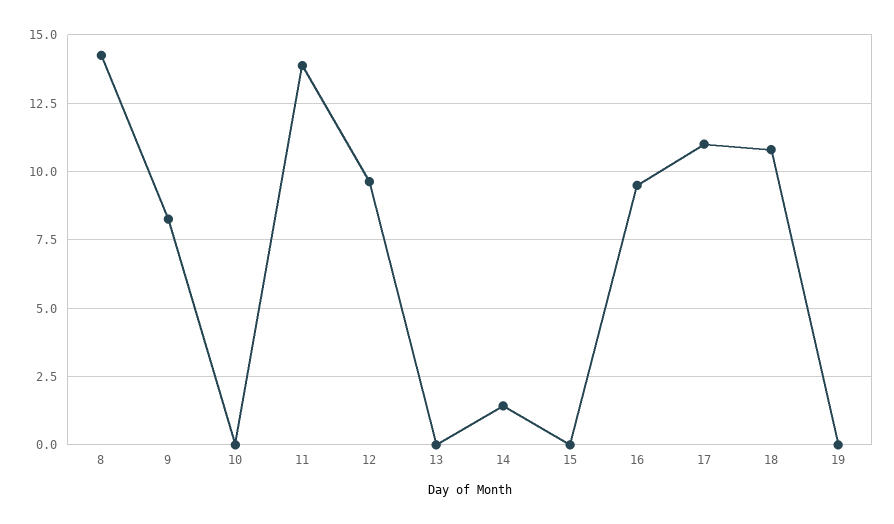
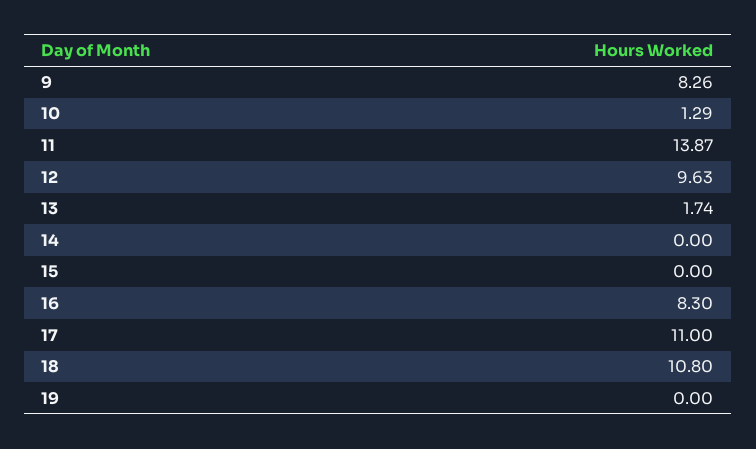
8: 14.25 -> none
10: 0 -> 1.29
13: 0 -> 1.74
14: 1.5 -> 0
16: 9.5 -> 8.3

